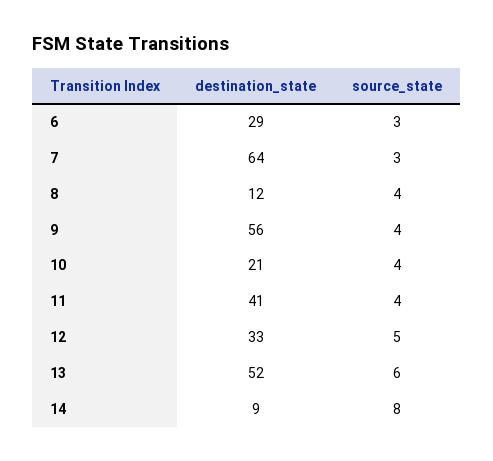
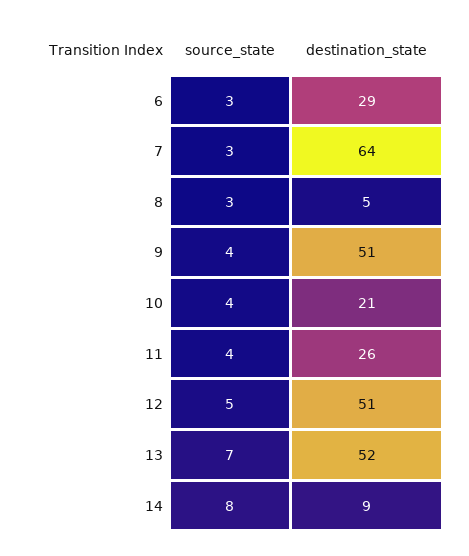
destination_state, 8: 12 -> 5
source_state, 8: 4 -> 3
destination_state, 9: 56 -> 51
destination_state, 11: 41 -> 26
destination_state, 12: 33 -> 51
source_state, 13: 6 -> 7

